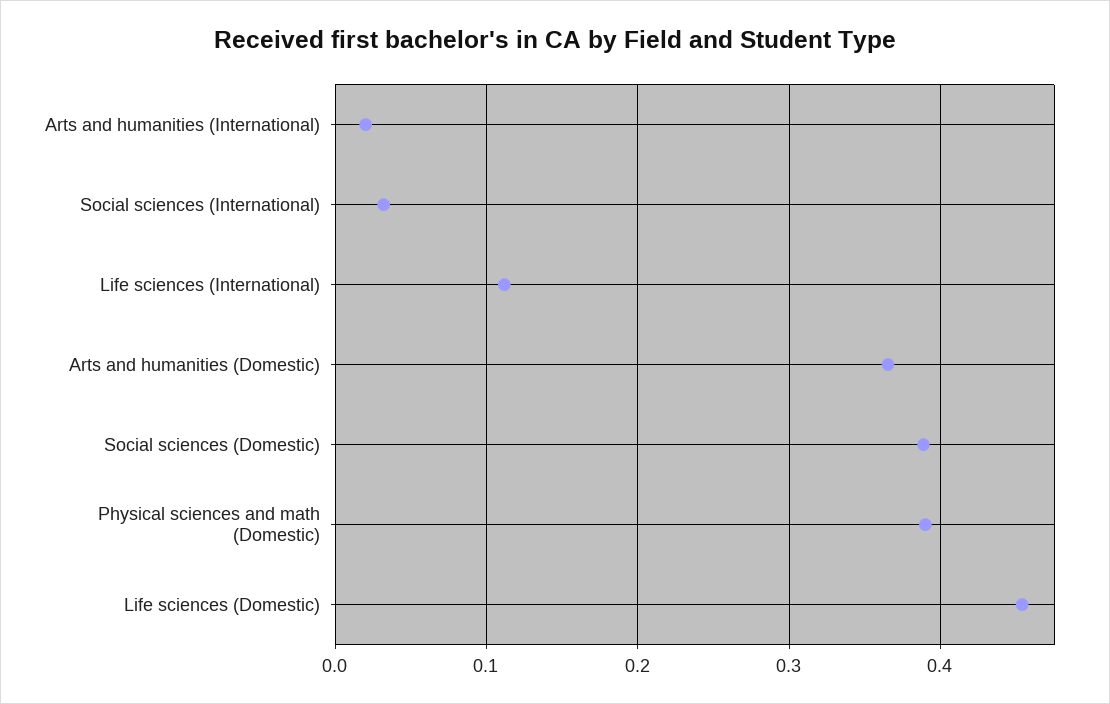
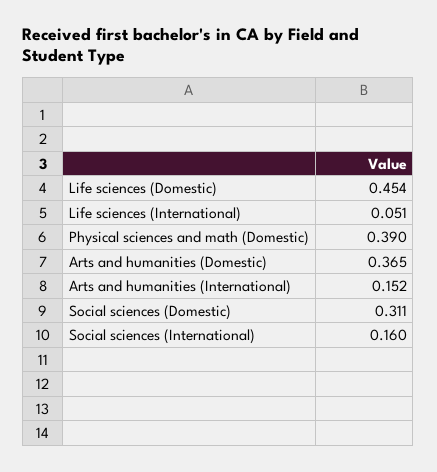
Arts and humanities (International): 0.02 -> 0.152
Social sciences (International): 0.03 -> 0.16
Life sciences (International): 0.11 -> 0.051
Social sciences (Domestic): 0.39 -> 0.311

